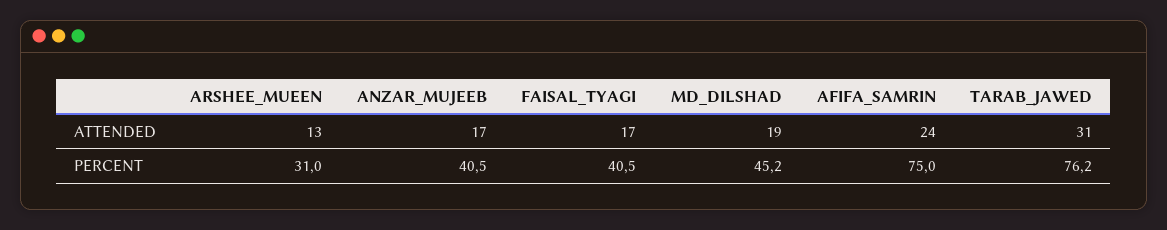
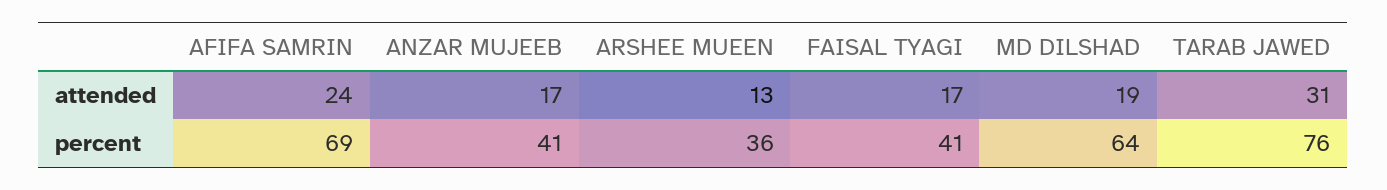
ARSHEE_MUEEN, PERCENT: 31 -> 36
MD_DILSHAD, PERCENT: 45.2 -> 64
AFIFA_SAMRIN, PERCENT: 75 -> 69

